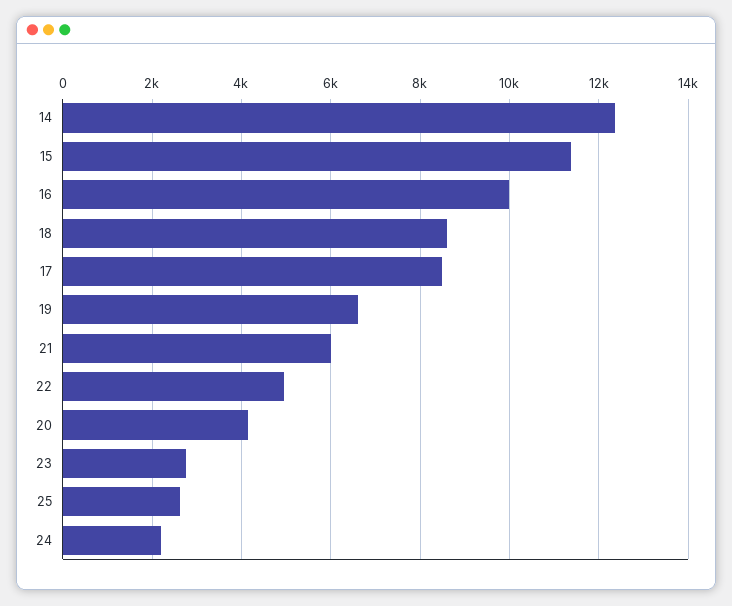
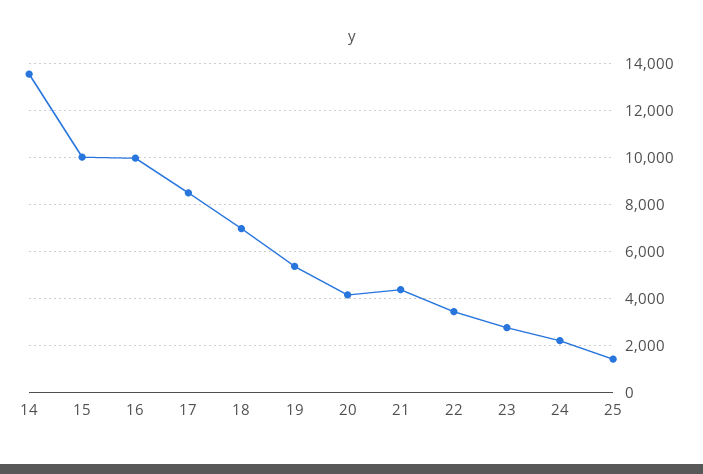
14: 12400 -> 13500
15: 11400 -> 10000
18: 8600 -> 7000
19: 6600 -> 5500
21: 6000 -> 4500
22: 5000 -> 3500
25: 2600 -> 1500

